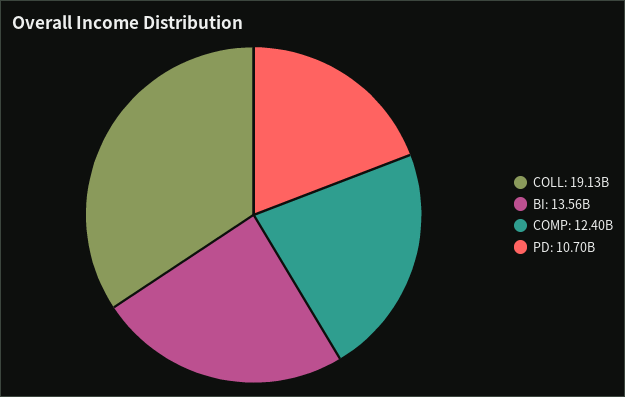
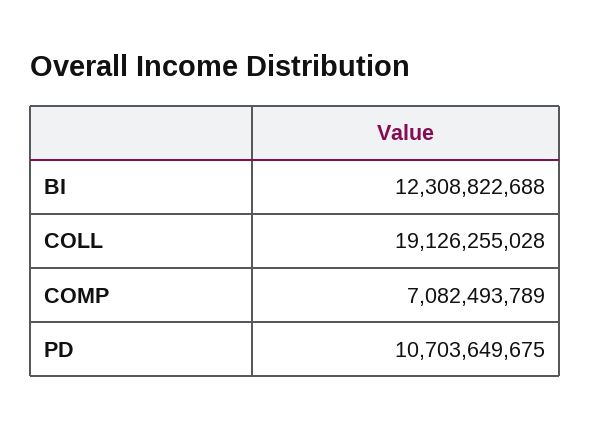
BI: 13560000000 -> 12308822688
COMP: 12400000000 -> 7082493789

